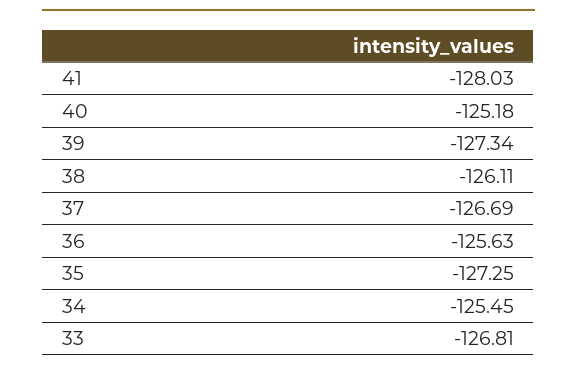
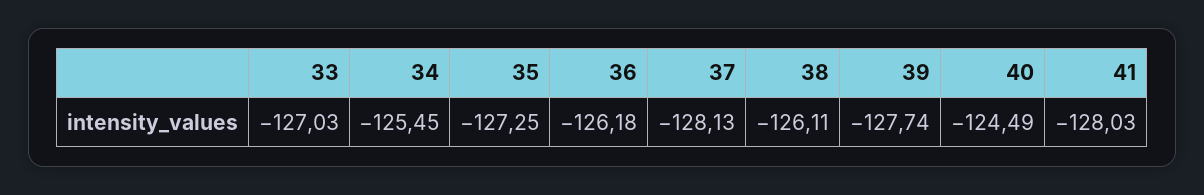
40: -125.18 -> -124.49
39: -127.34 -> -127.74
37: -126.69 -> -128.13
36: -125.63 -> -126.18
33: -126.81 -> -127.03

